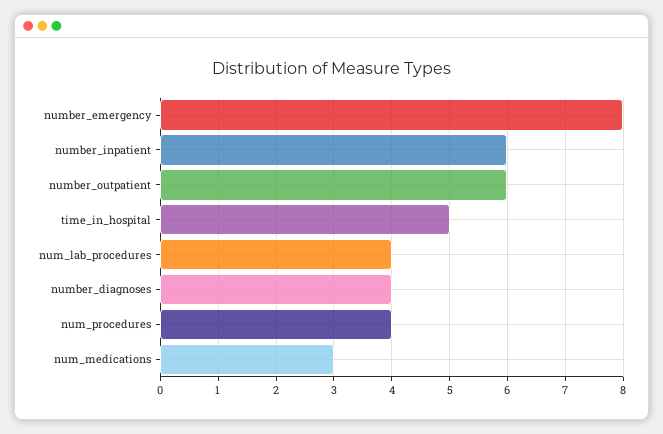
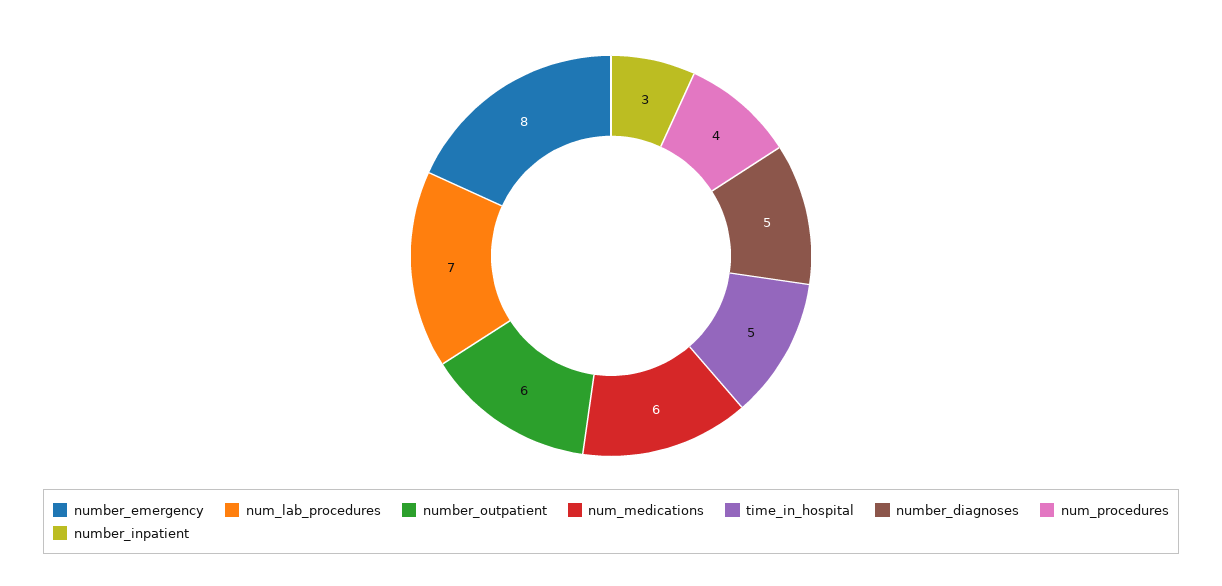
number_inpatient: 6 -> 3
num_lab_procedures: 4 -> 7
number_diagnoses: 4 -> 5
num_medications: 3 -> 6

